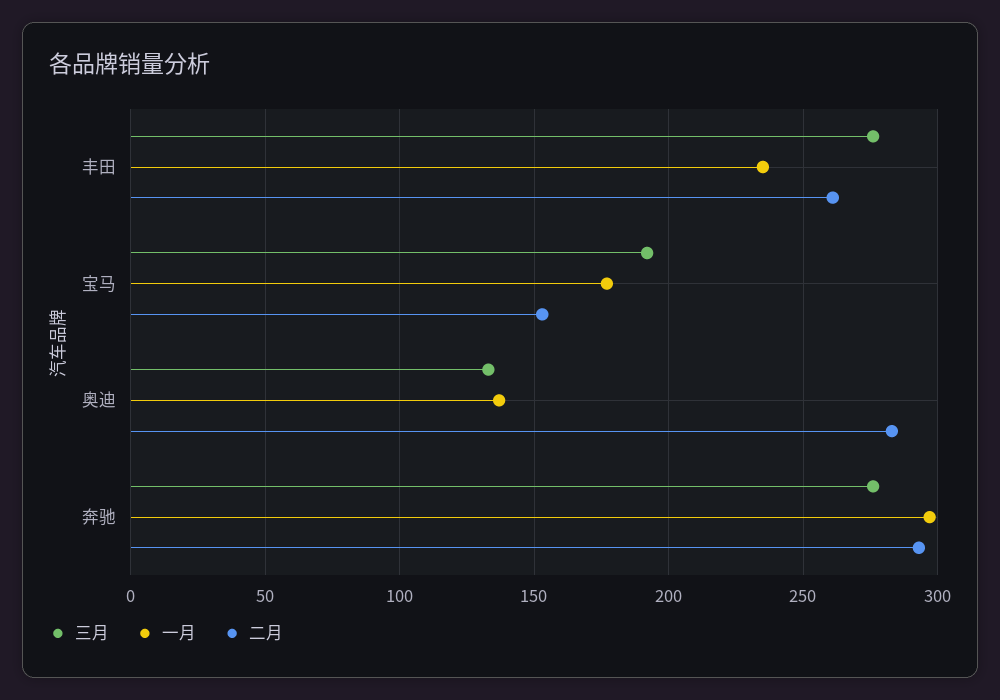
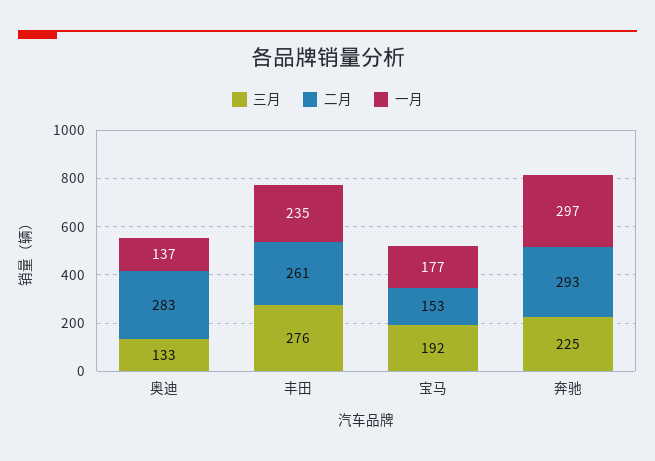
三月, 奔驰: 275 -> 225

